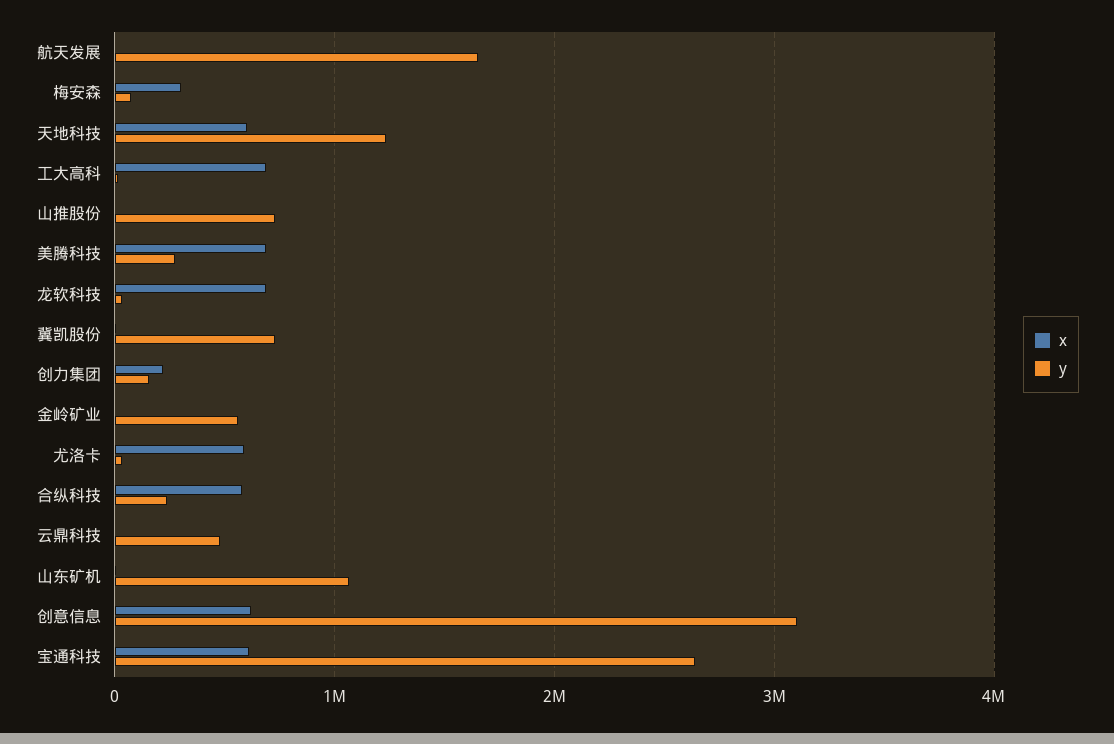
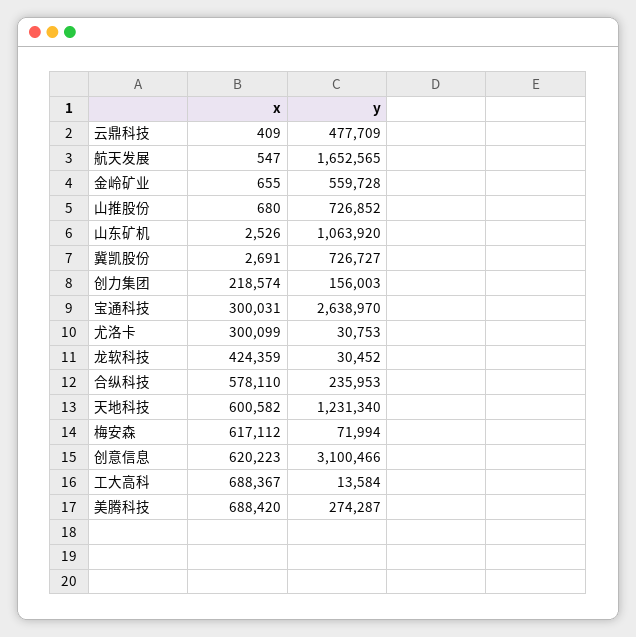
x, 梅安森: 300000 -> 617112
x, 龙软科技: 700000 -> 424359
x, 尤洛卡: 600000 -> 300099
x, 宝通科技: 600000 -> 300031

